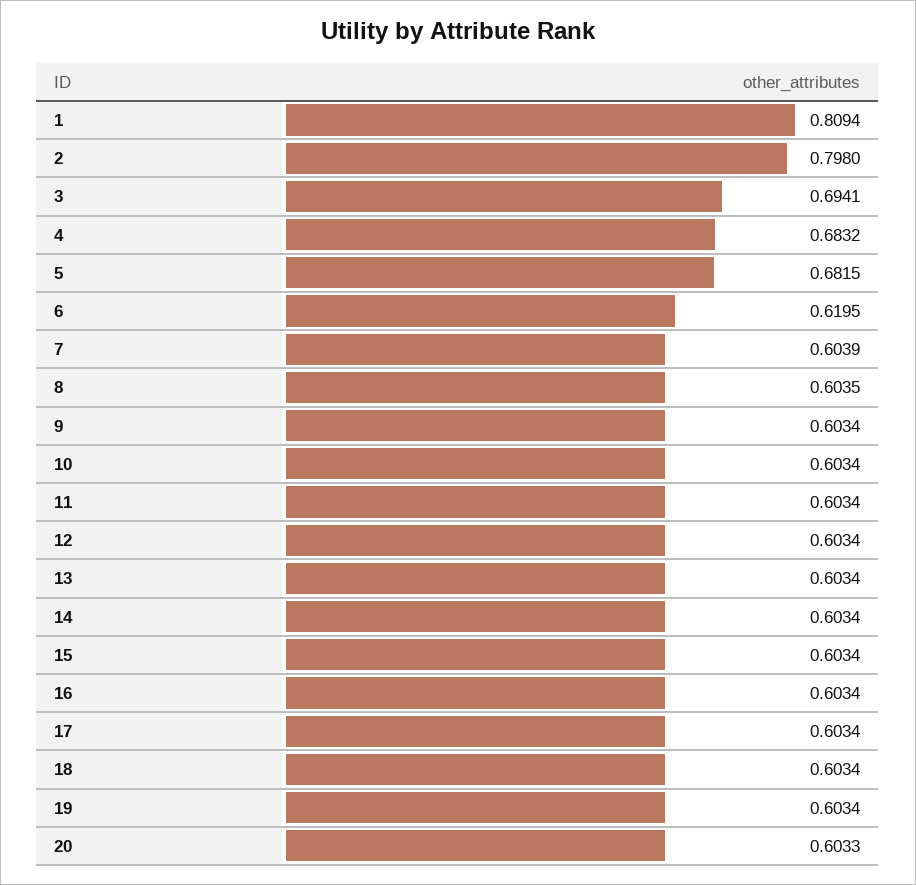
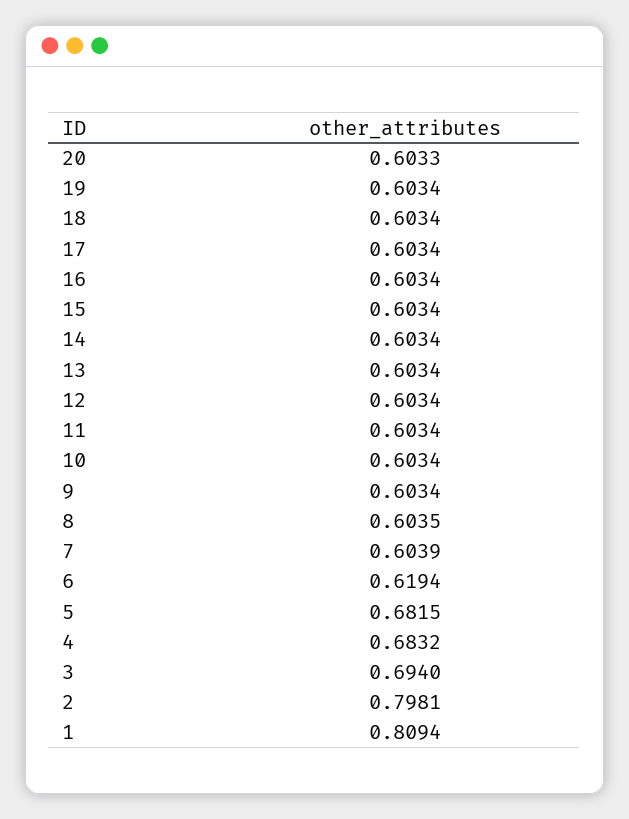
2: 0.798 -> 0.7981
3: 0.6941 -> 0.694
6: 0.6195 -> 0.6194

